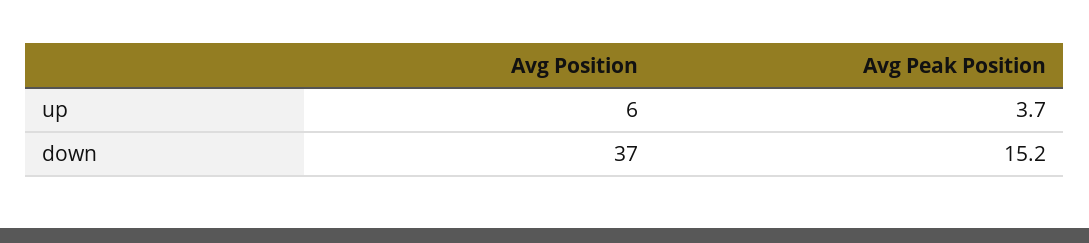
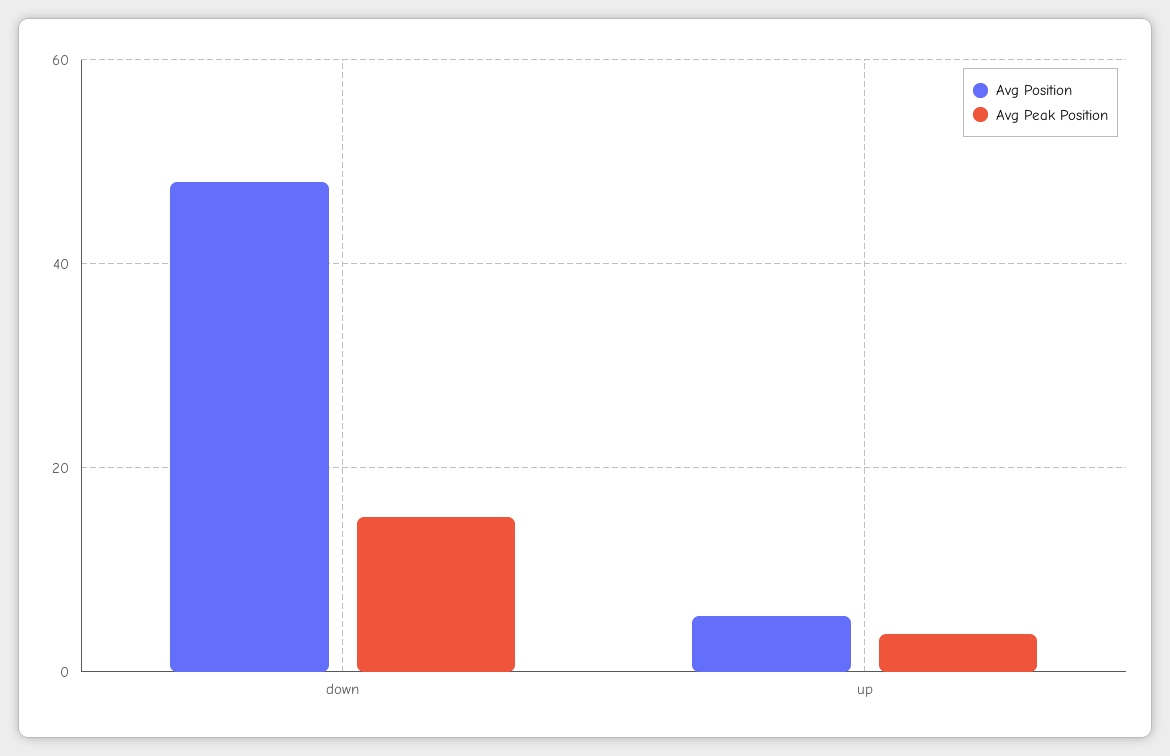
Avg Position, down: 37 -> 48

